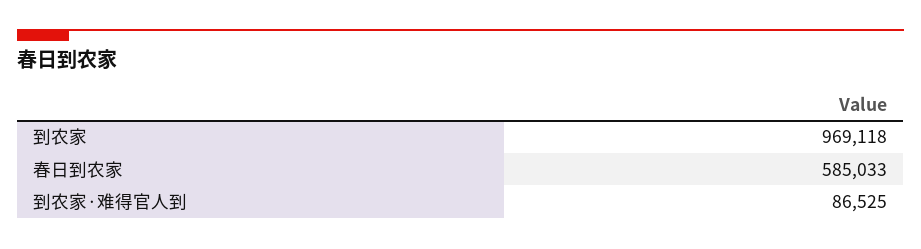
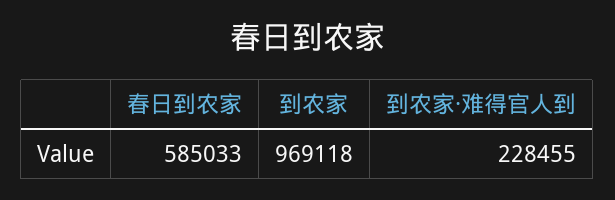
到农家·难得官人到: 86525 -> 228455

